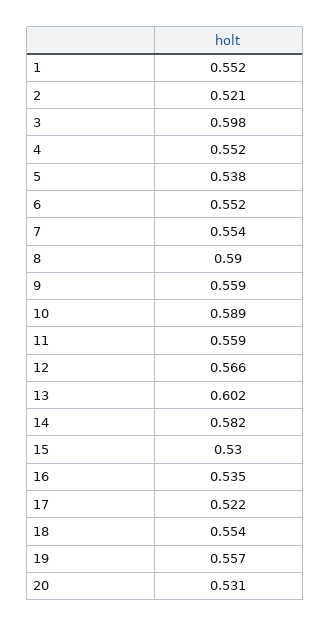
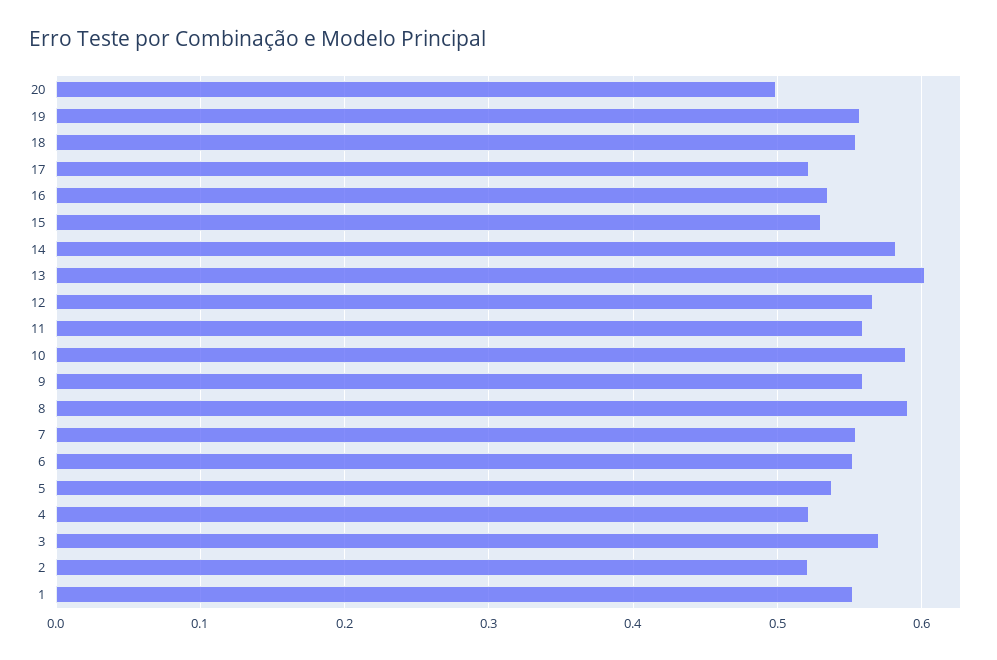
3: 0.598 -> 0.57
4: 0.552 -> 0.52
20: 0.531 -> 0.5

